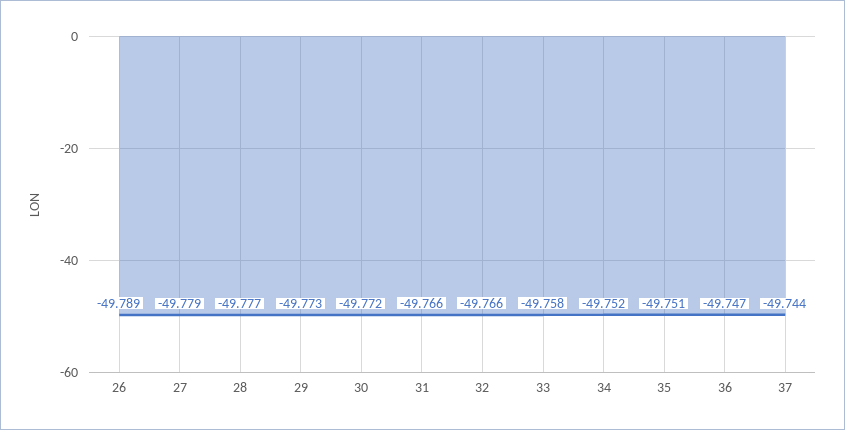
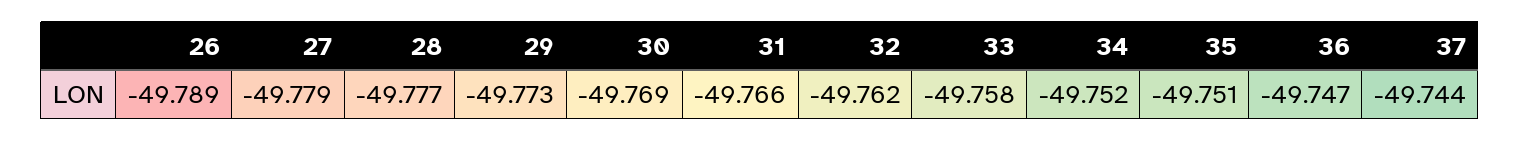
30: -49.772 -> -49.769
32: -49.766 -> -49.762

